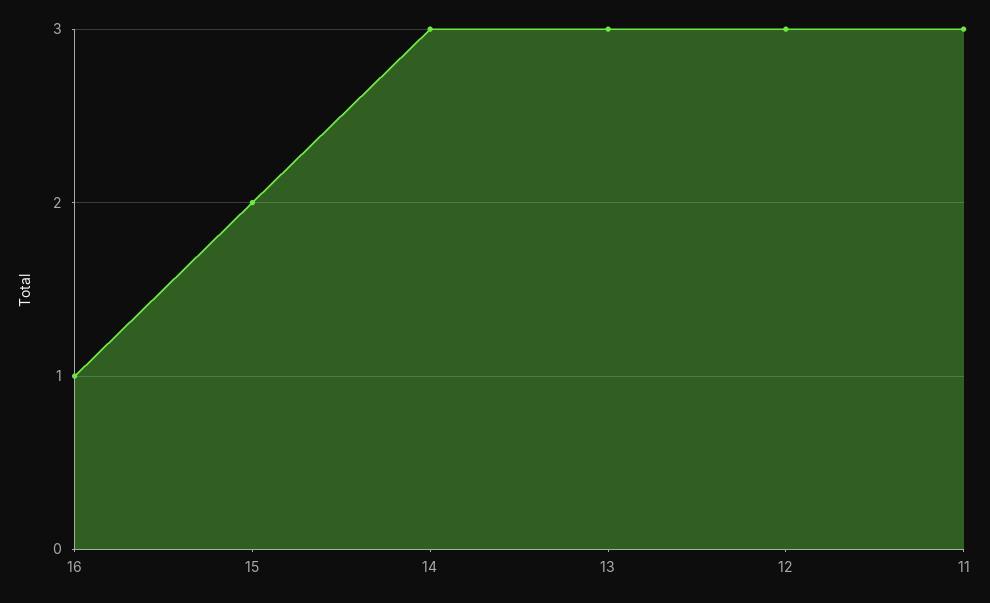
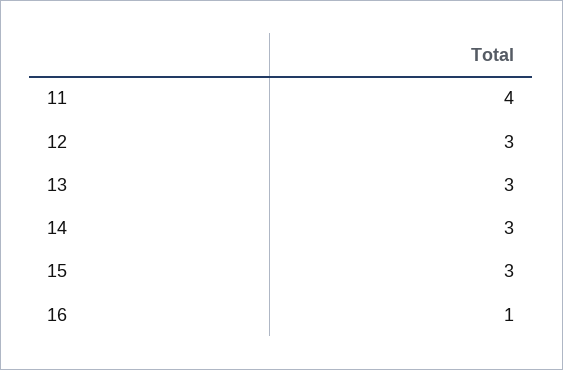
15: 2 -> 3
11: 3 -> 4

